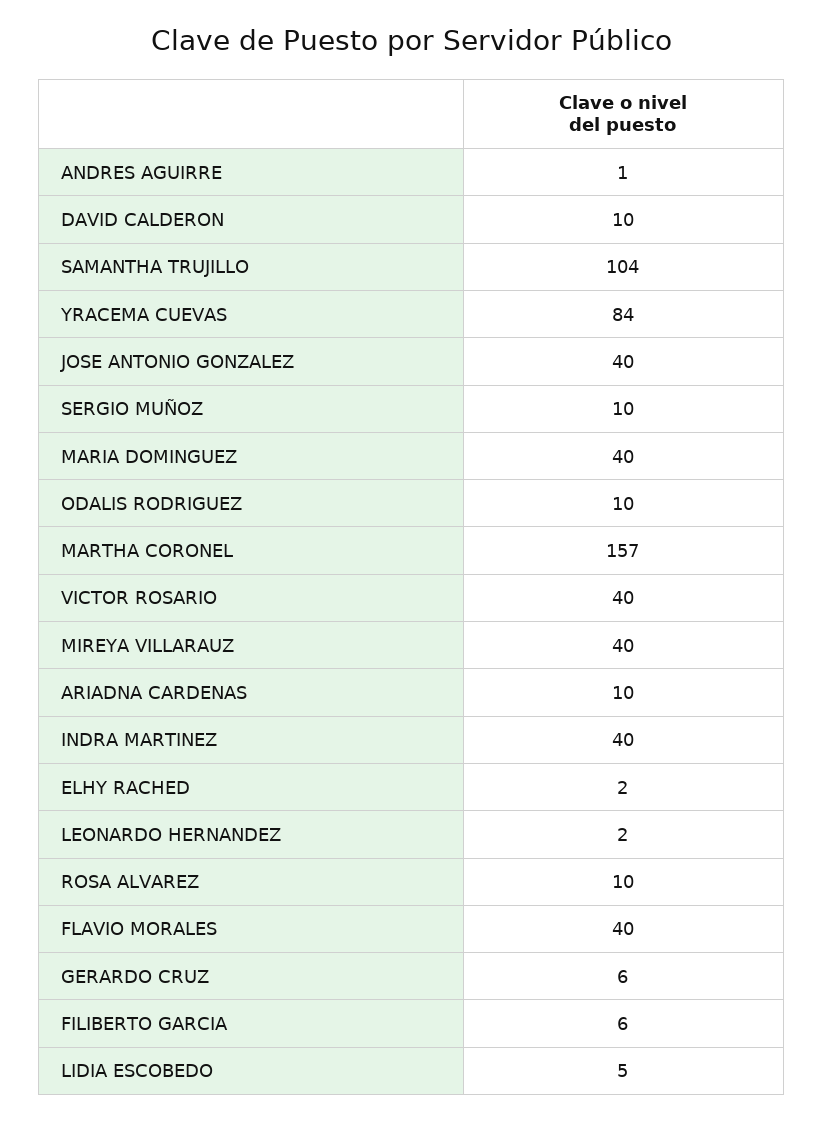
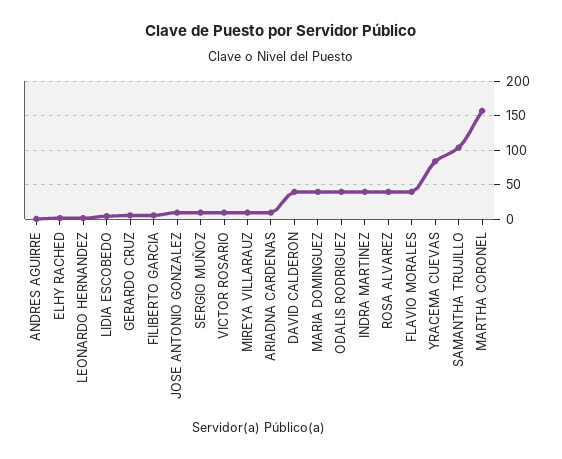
DAVID CALDERON: 10 -> 40
JOSE ANTONIO GONZALEZ: 40 -> 10
ODALIS RODRIGUEZ: 10 -> 40
VICTOR ROSARIO: 40 -> 10
MIREYA VILLARAUZ: 40 -> 10
ROSA ALVAREZ: 10 -> 40

